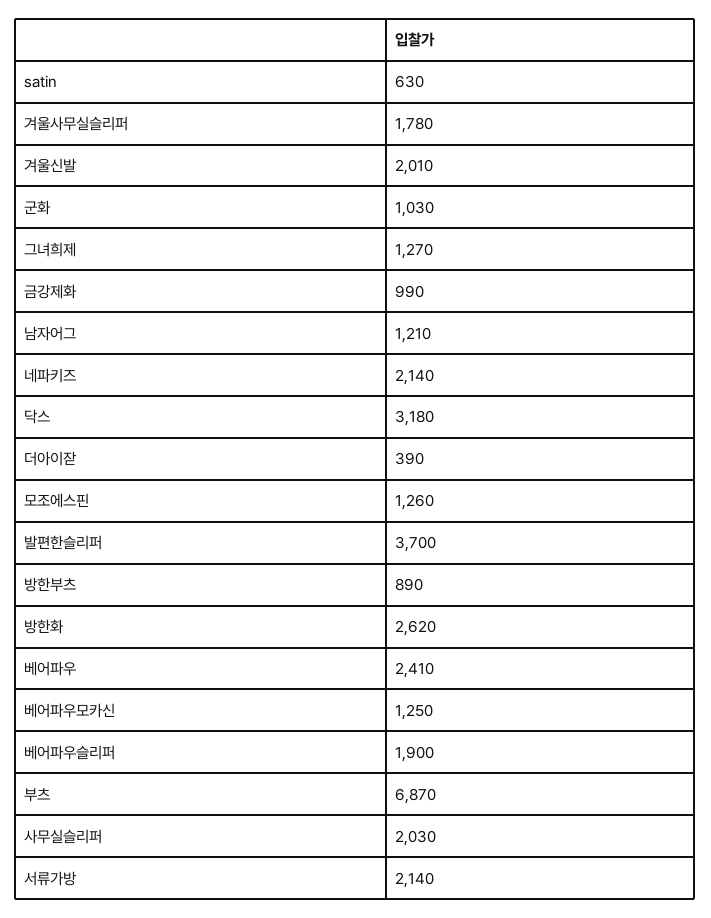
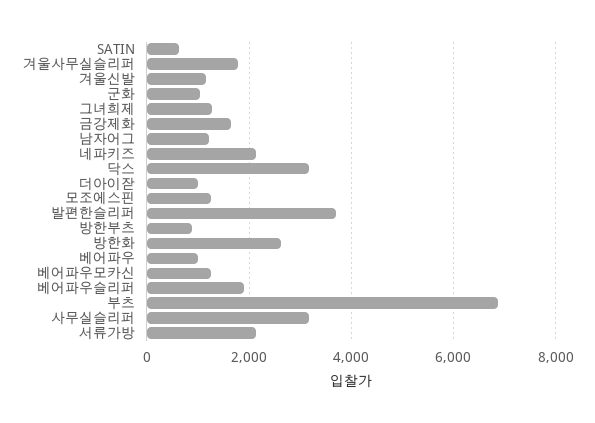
겨울신발: 2010 -> 1200
금강제화: 990 -> 1600
더아이잗: 390 -> 1000
베어파우: 2410 -> 1000
사무실슬리퍼: 2030 -> 3200

